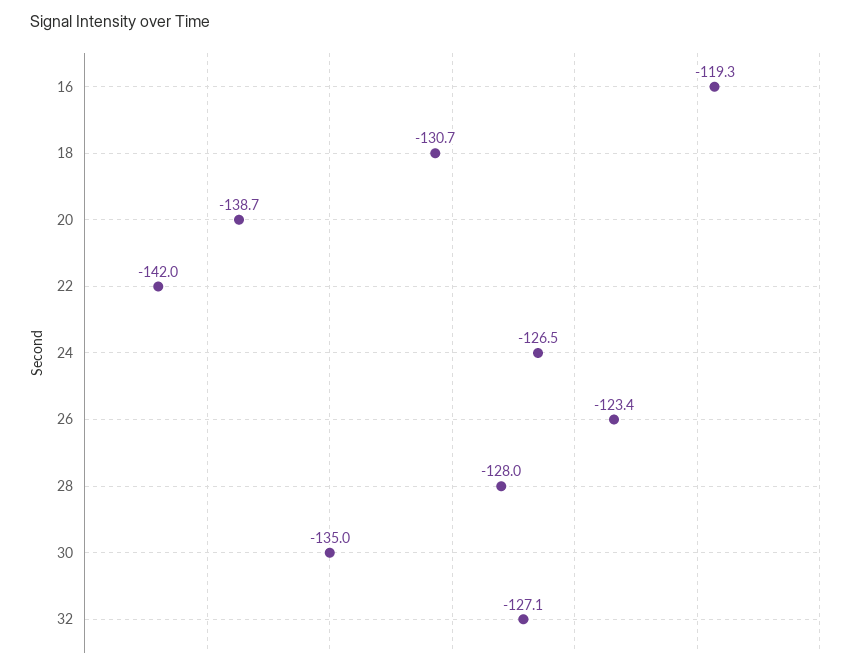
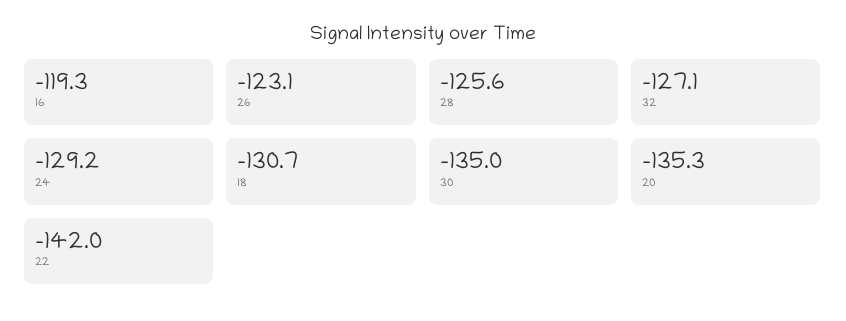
20: -138.7 -> -135.3
24: -126.5 -> -129.2
26: -123.4 -> -123.1
28: -128 -> -125.6

